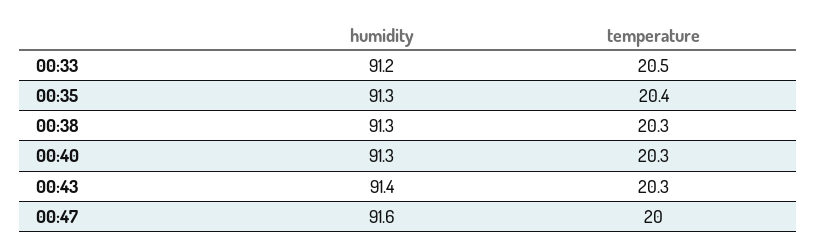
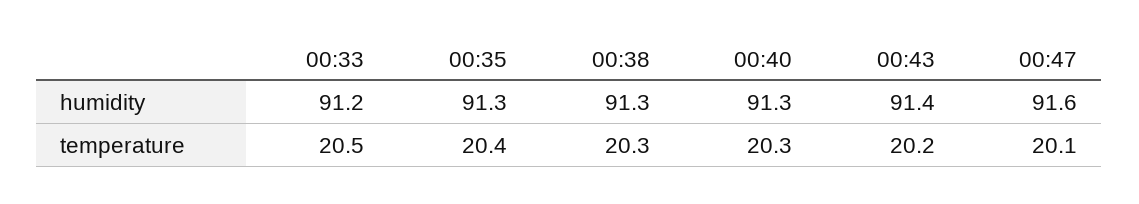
temperature, 00:43: 20.3 -> 20.2
temperature, 00:47: 20 -> 20.1

